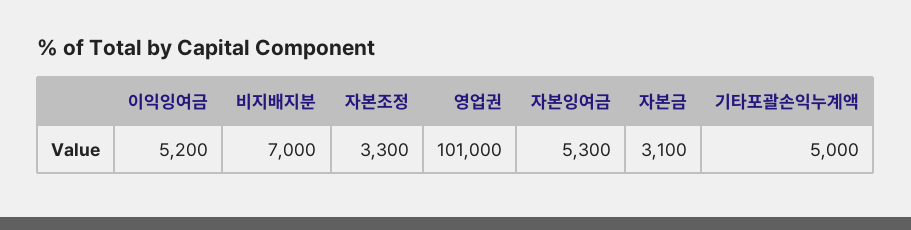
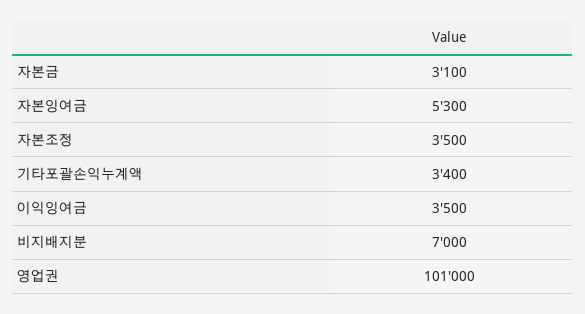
이익잉여금: 5200 -> 3500
자본조정: 3300 -> 3500
기타포괄손익누계액: 5000 -> 3400

